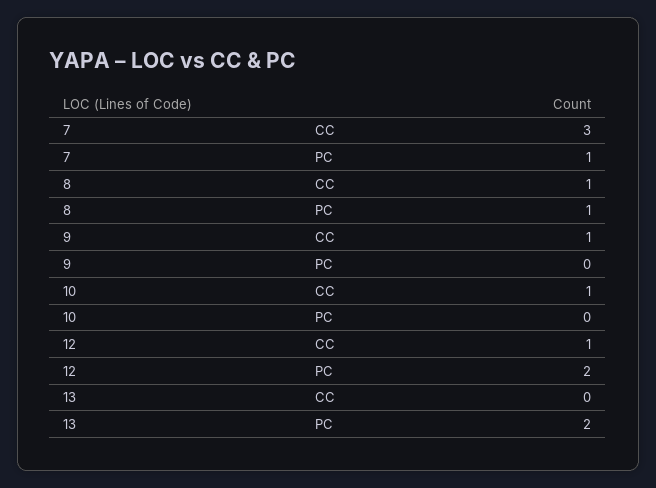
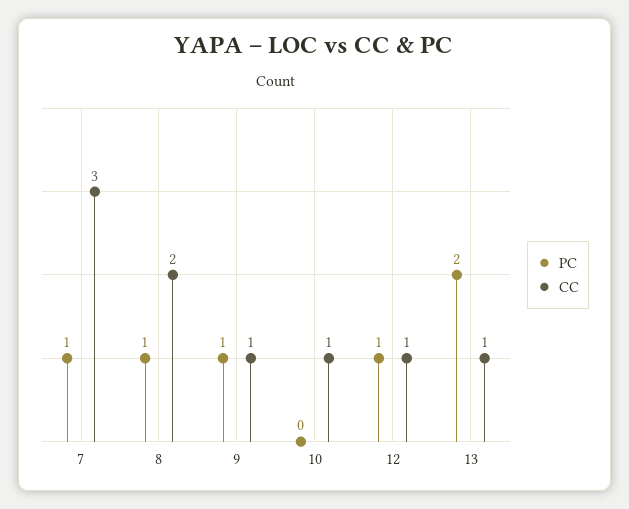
CC, 8: 1 -> 2
PC, 9: 0 -> 1
PC, 12: 2 -> 1
CC, 13: 0 -> 1

